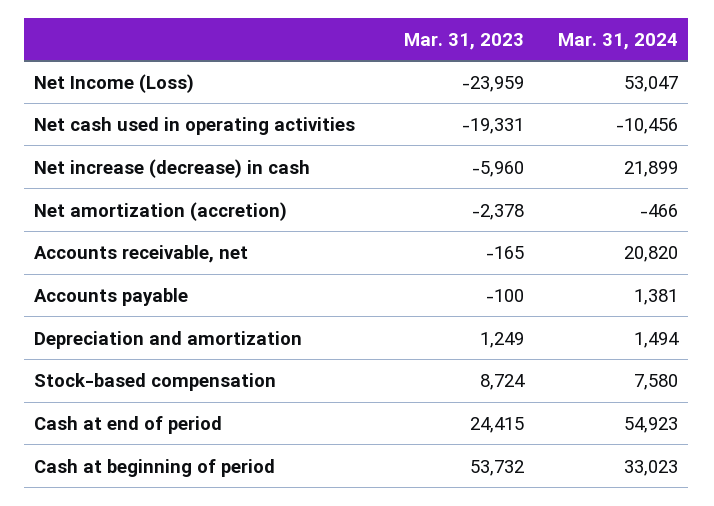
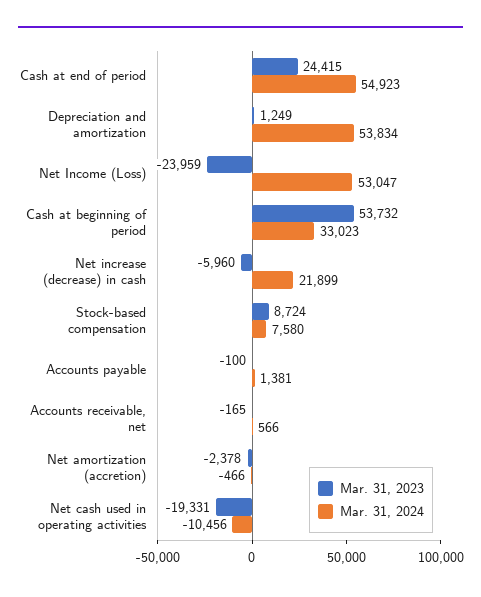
Mar. 31, 2024, Accounts receivable, net: 20820 -> 566
Mar. 31, 2024, Depreciation and amortization: 1494 -> 53834

